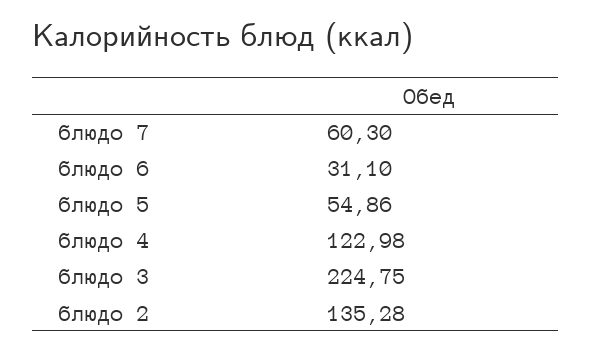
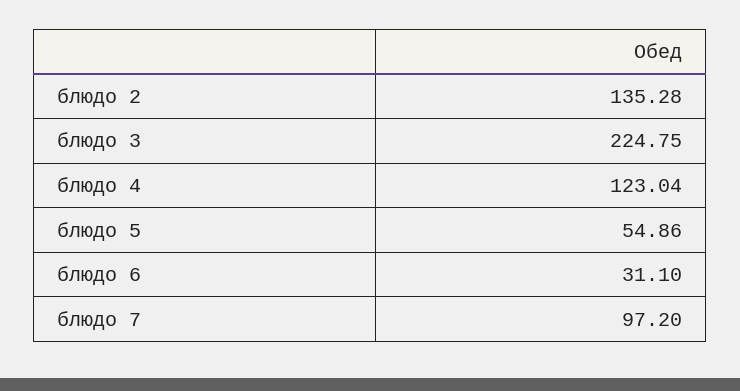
блюдо 7: 60.3 -> 97.2
блюдо 4: 122.98 -> 123.04

